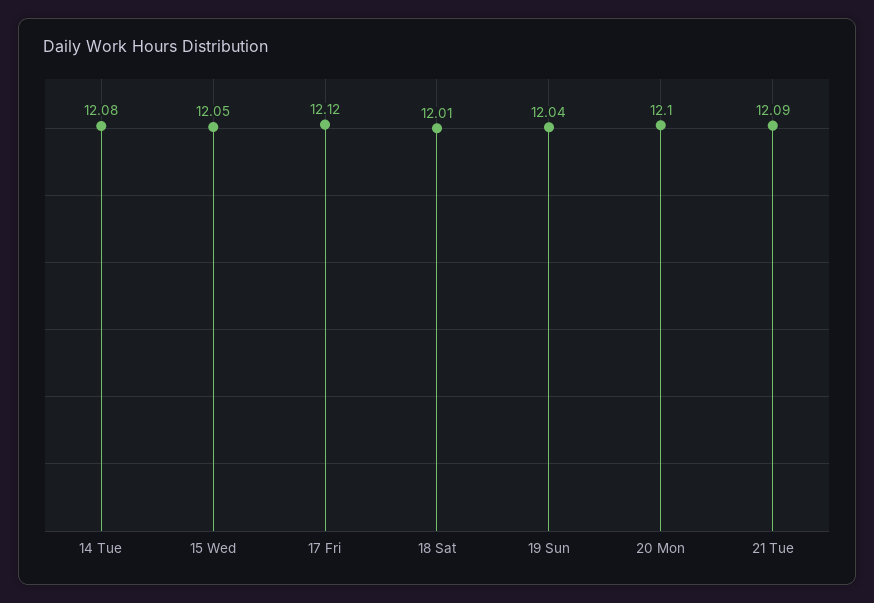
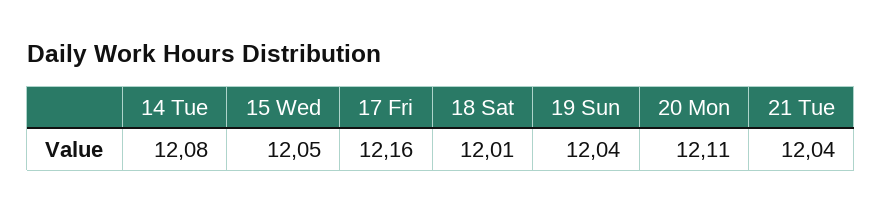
17 Fri: 12.12 -> 12.16
20 Mon: 12.1 -> 12.11
21 Tue: 12.09 -> 12.04

